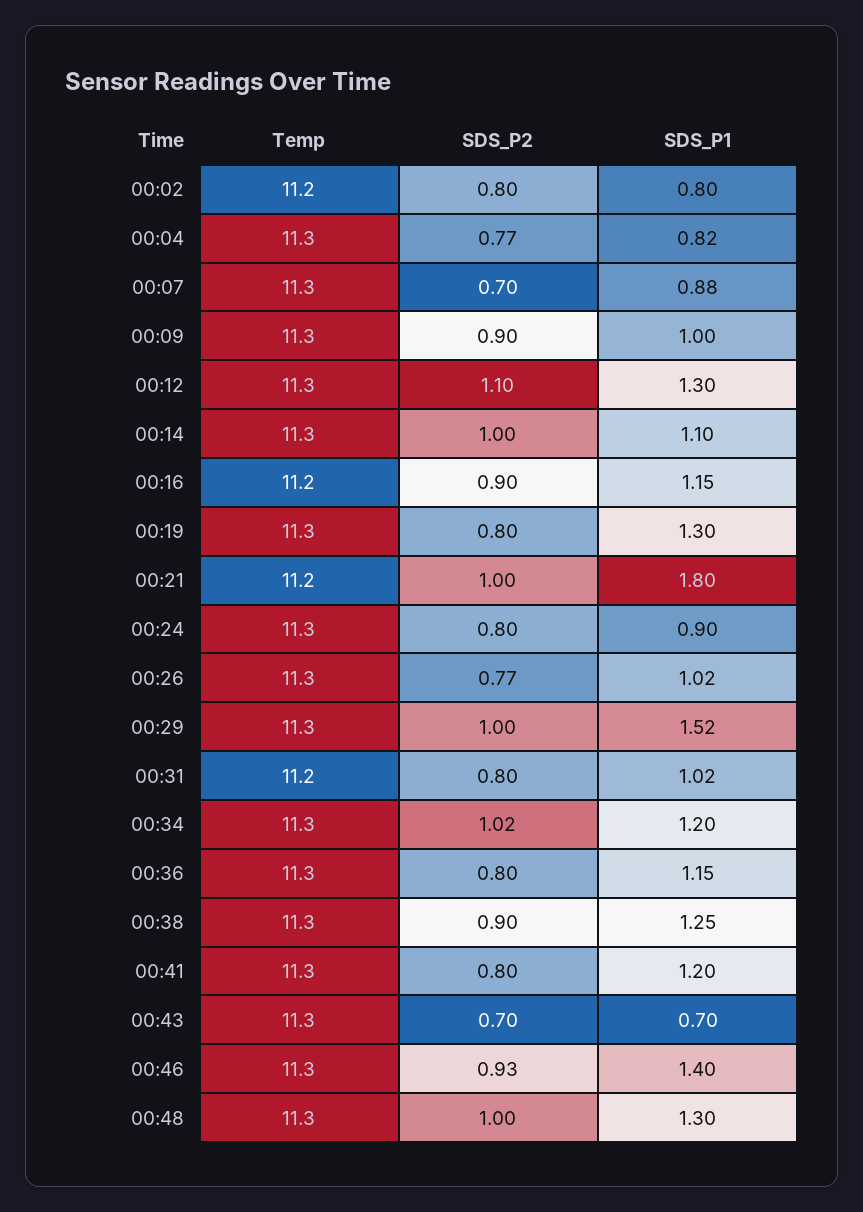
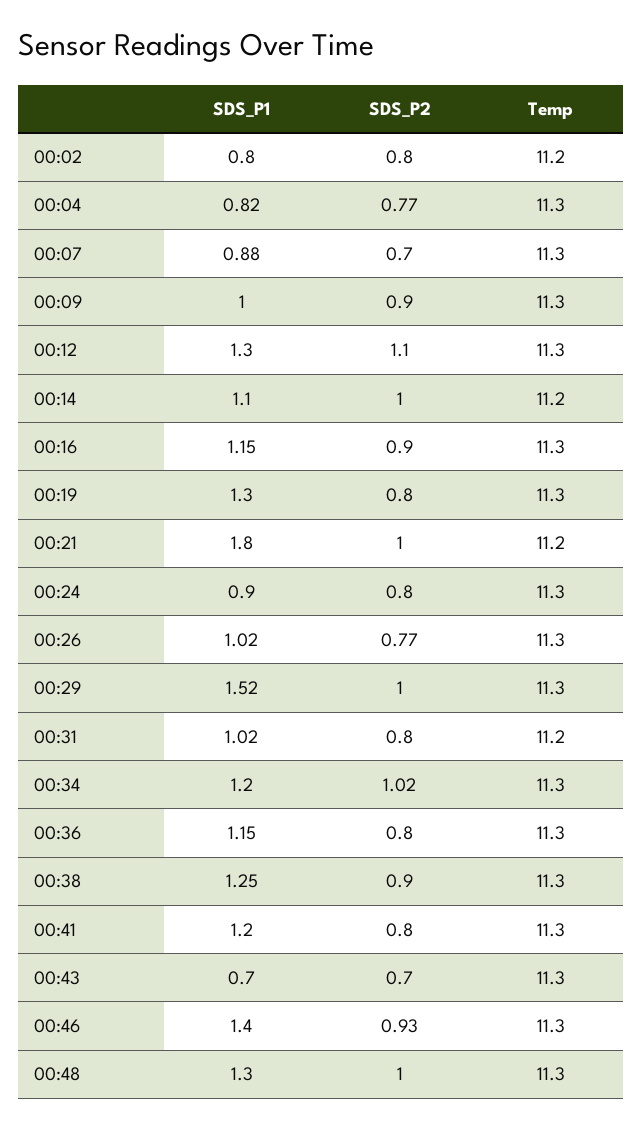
Temp, 00:14: 11.3 -> 11.2
Temp, 00:16: 11.2 -> 11.3

